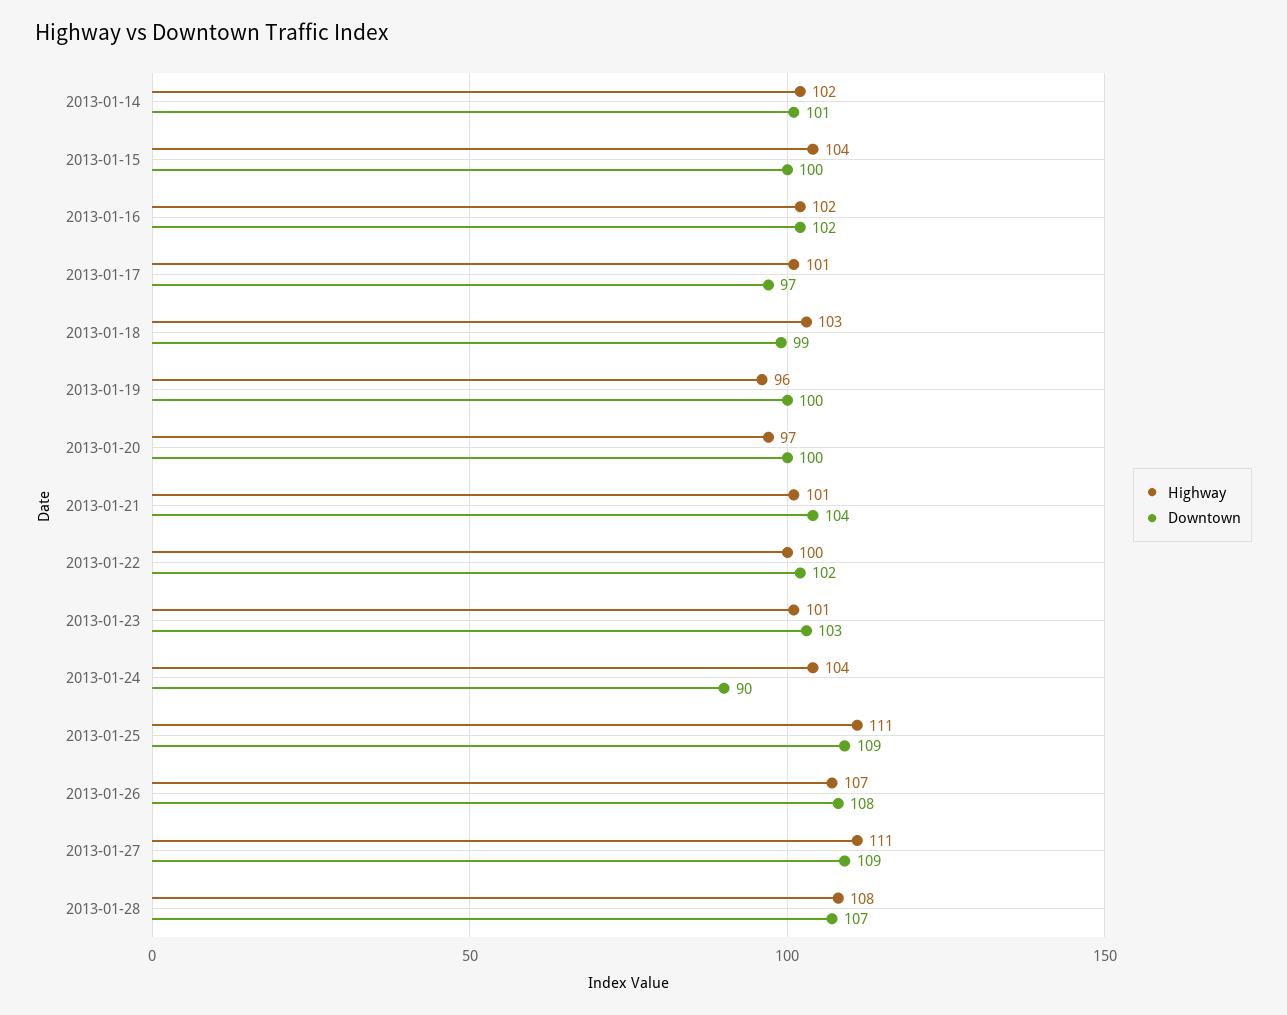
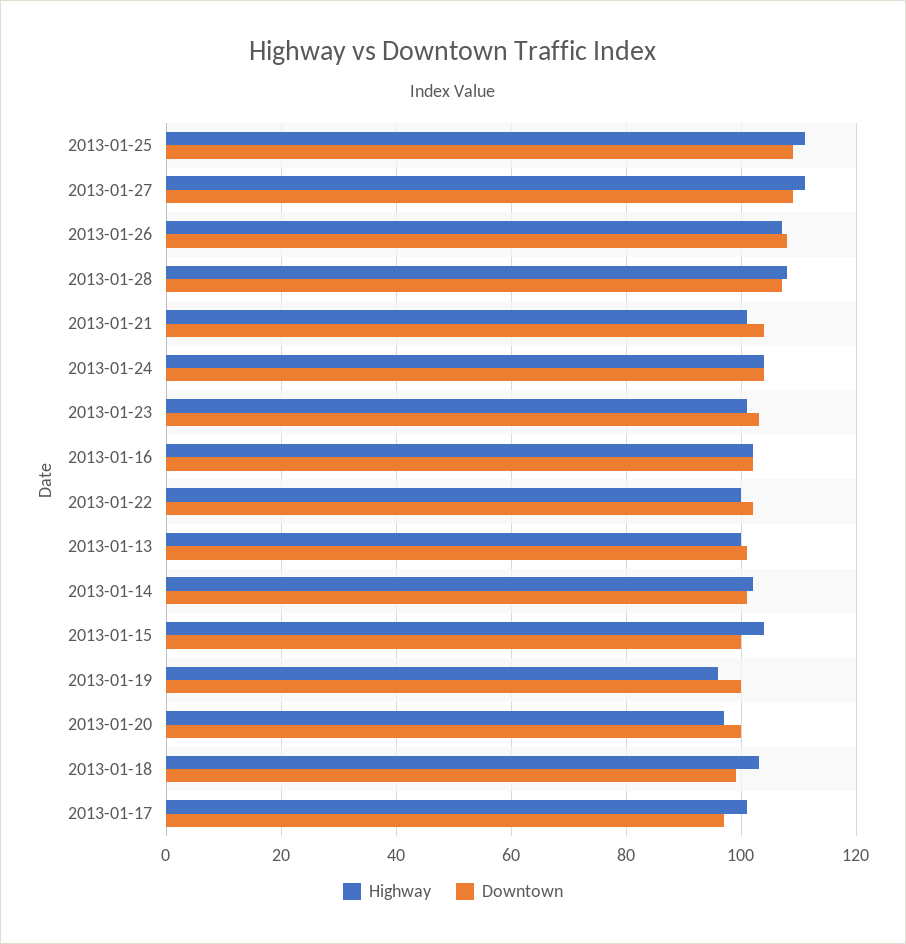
Downtown, 2013-01-24: 90 -> 105
Highway, 2013-01-13: none -> 100
Downtown, 2013-01-13: none -> 100

